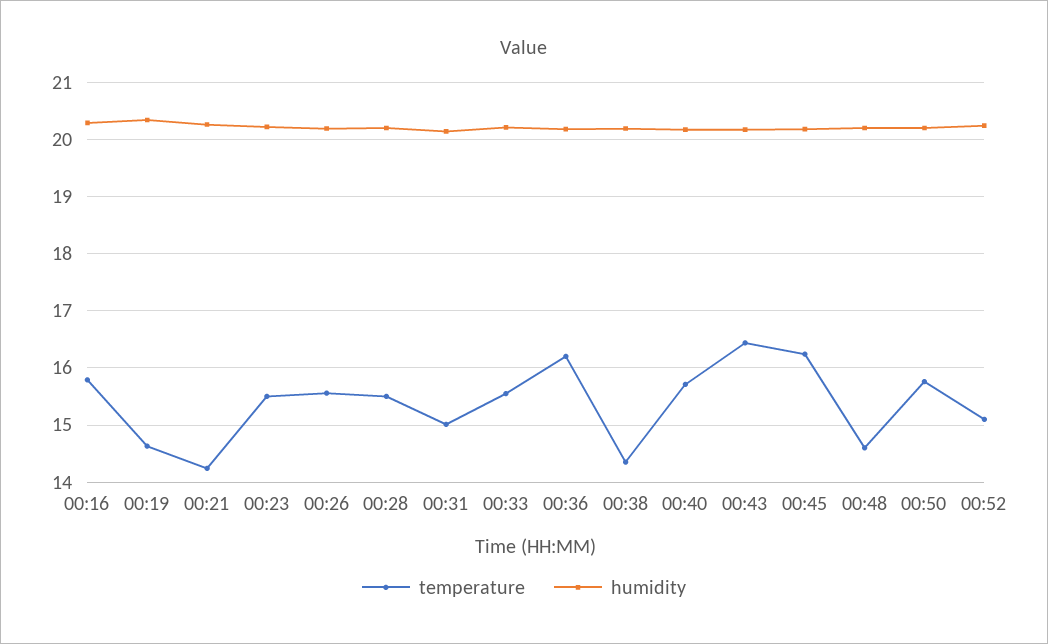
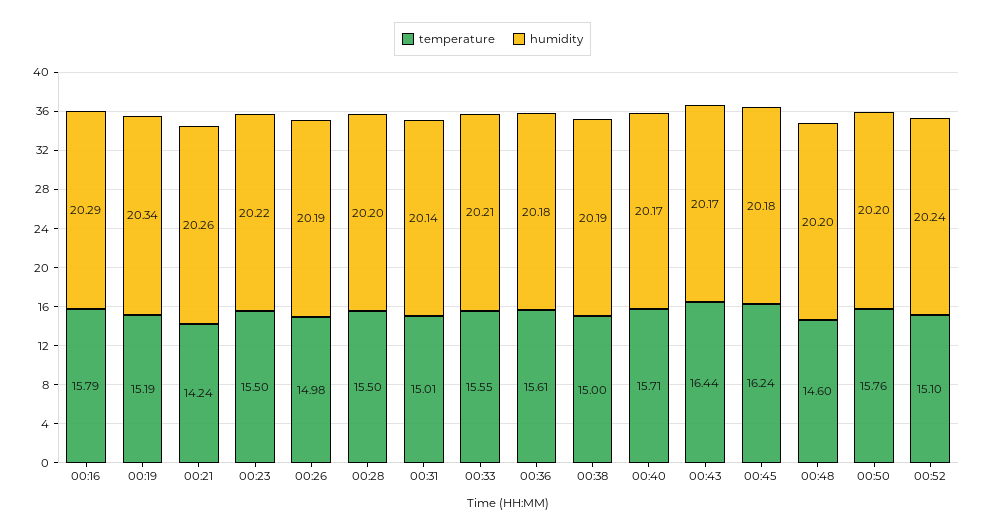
temperature, 00:19: 14.6 -> 15.19
temperature, 00:26: 15.6 -> 14.98
temperature, 00:36: 16.2 -> 15.61
temperature, 00:38: 14.4 -> 15

